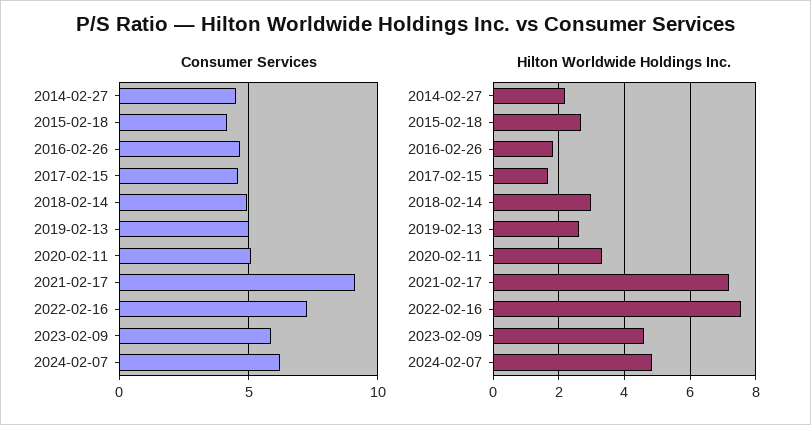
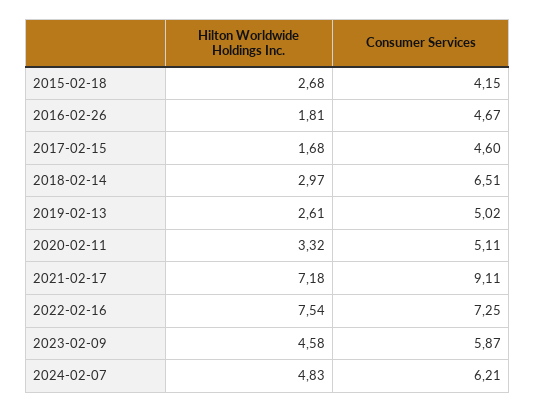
Consumer Services, 2014-02-27: 4.5 -> none
Consumer Services, 2018-02-14: 5 -> 6.51
Hilton Worldwide Holdings Inc., 2014-02-27: 2.2 -> none

